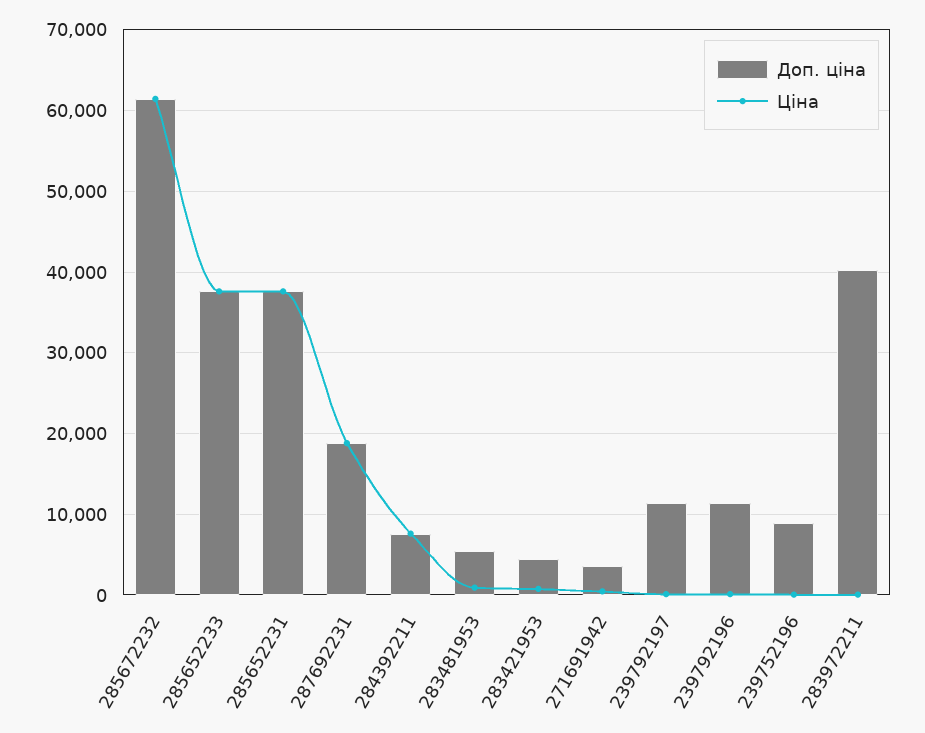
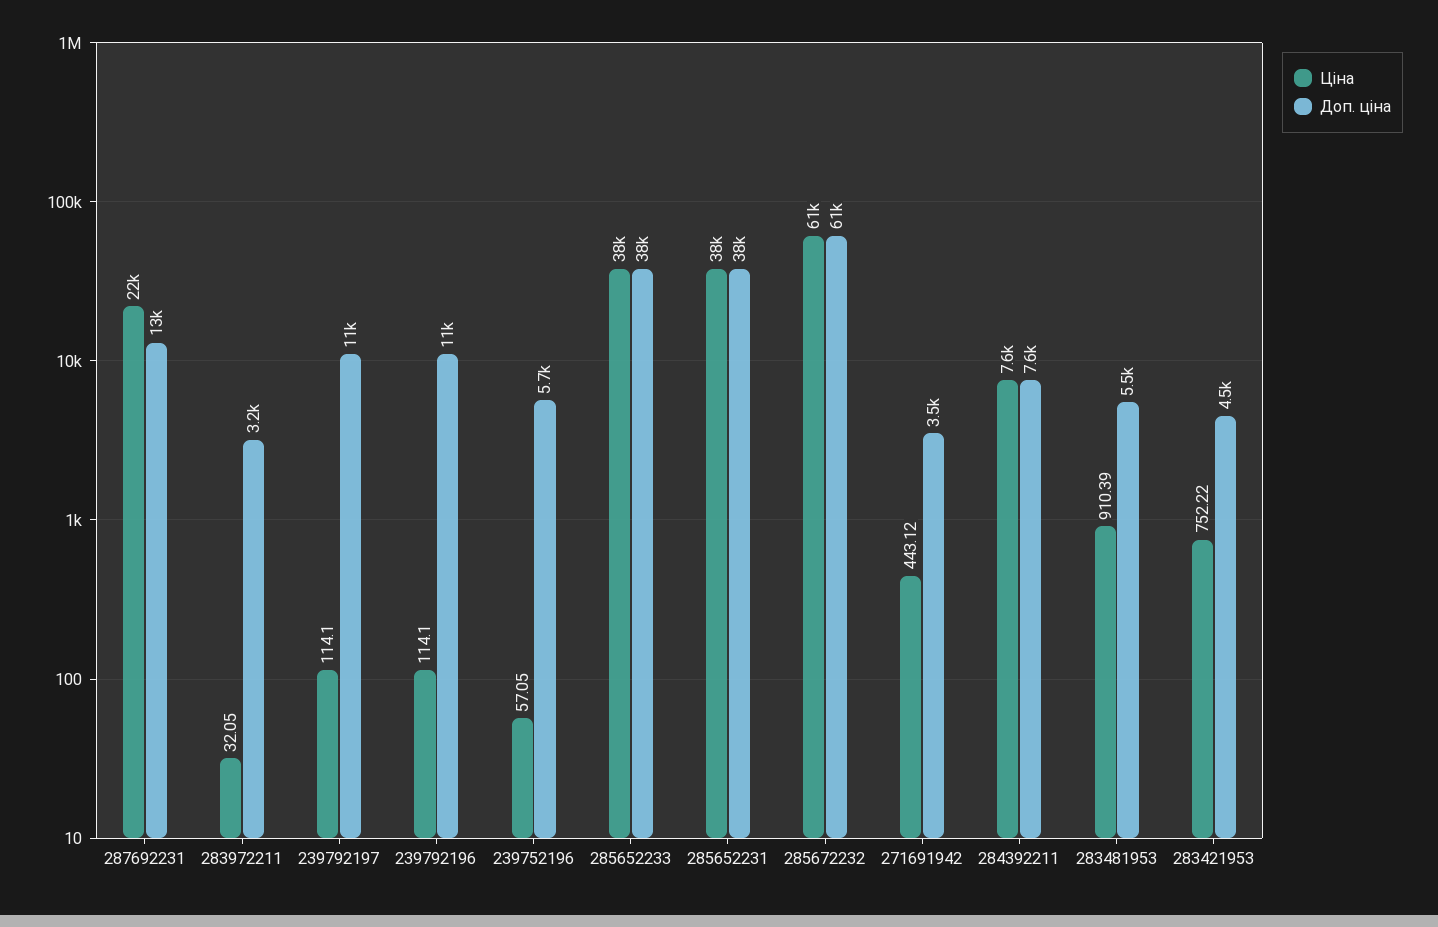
Доп. ціна, 287692231: 19000 -> 13000
Ціна, 287692231: 19000 -> 22000
Доп. ціна, 239752196: 9000 -> 5700
Доп. ціна, 283972211: 40000 -> 3200

